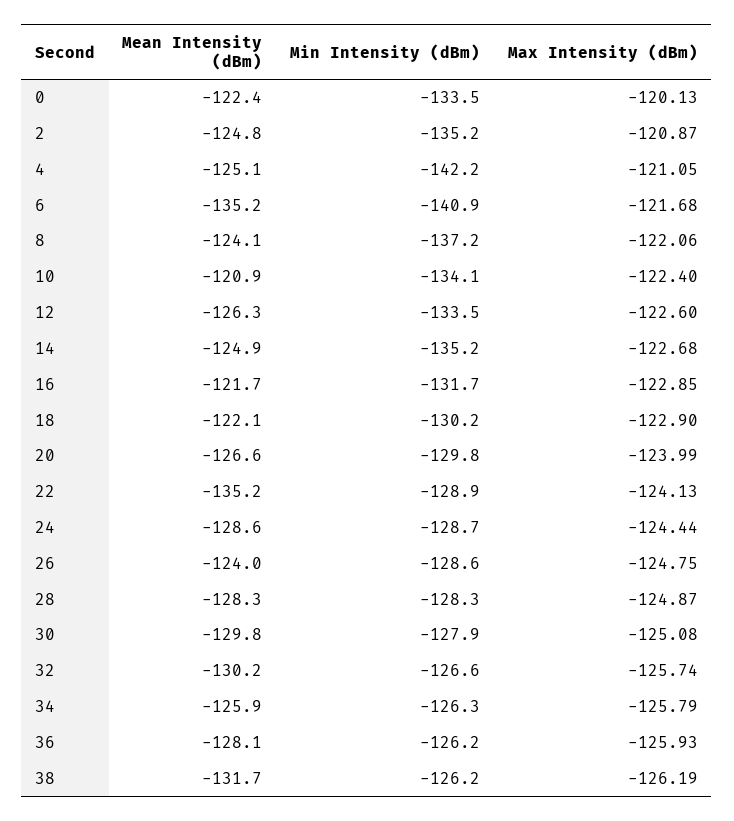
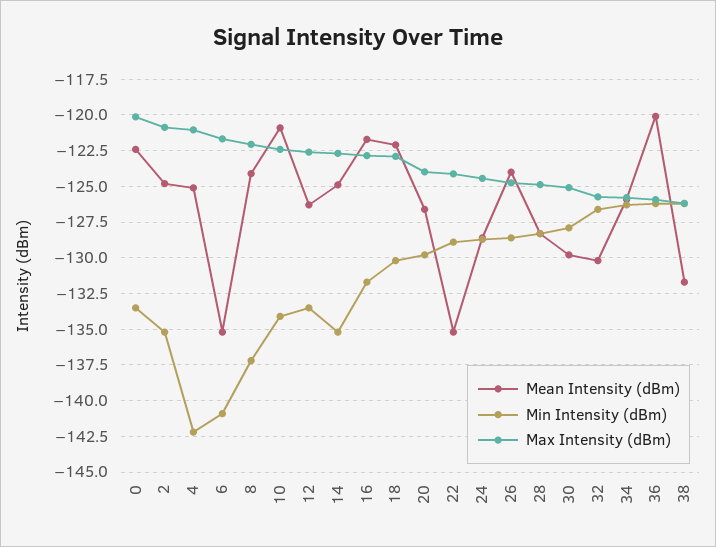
Mean Intensity (dBm), 36: -128.1 -> -120

